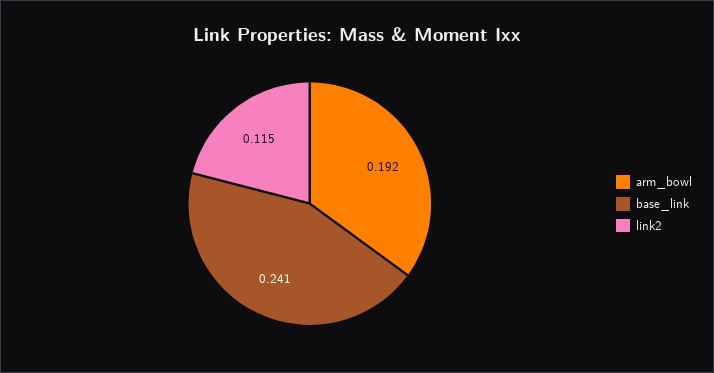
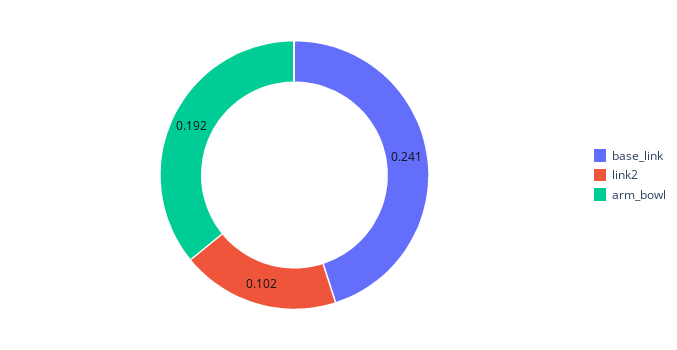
link2: 0.115 -> 0.102

